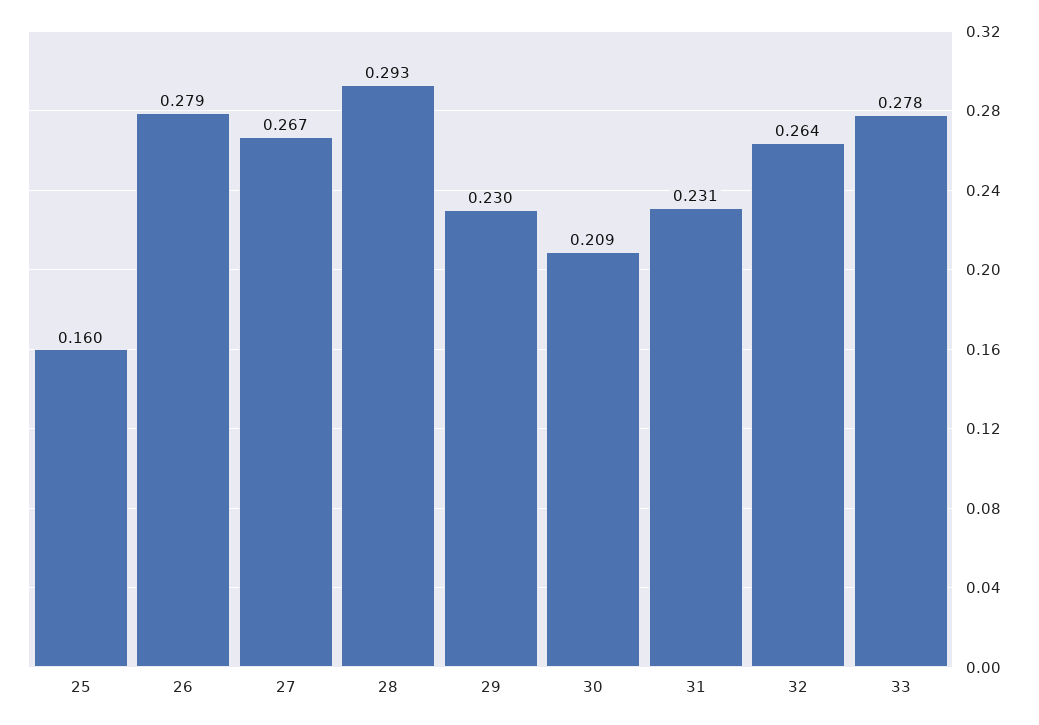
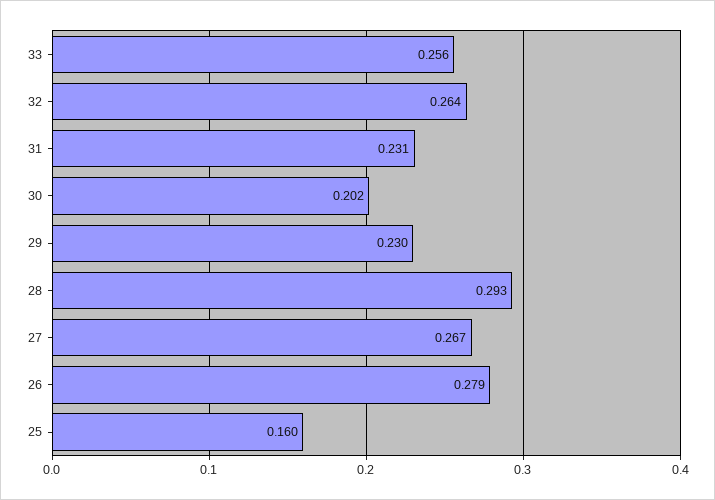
30: 0.209 -> 0.202
33: 0.278 -> 0.256

